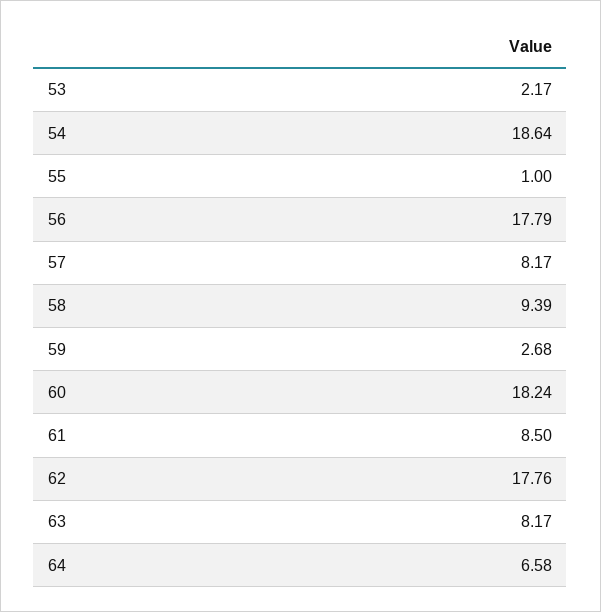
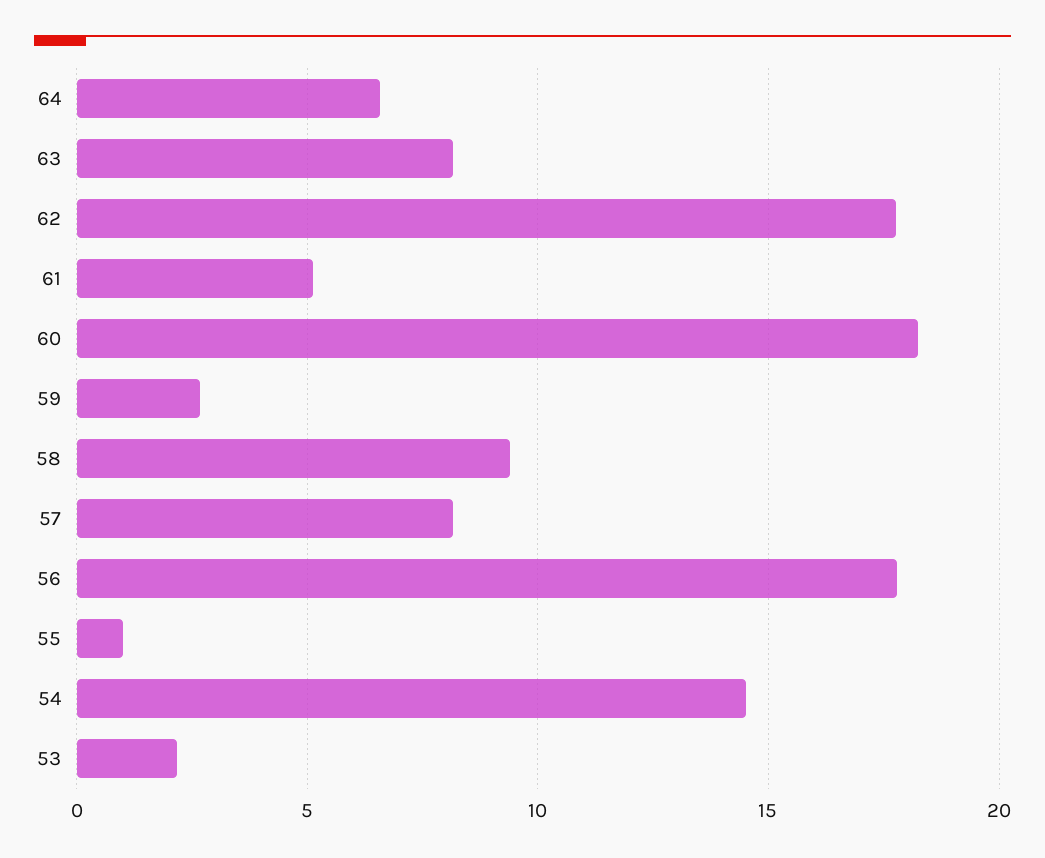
54: 18.64 -> 14.5
61: 8.5 -> 5

